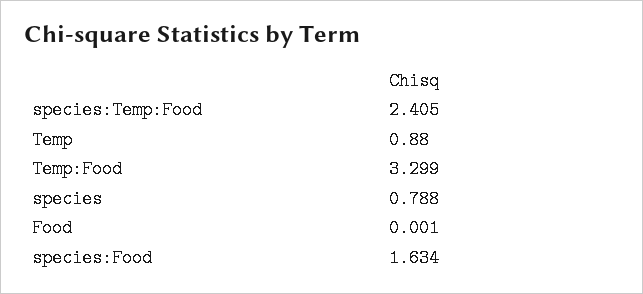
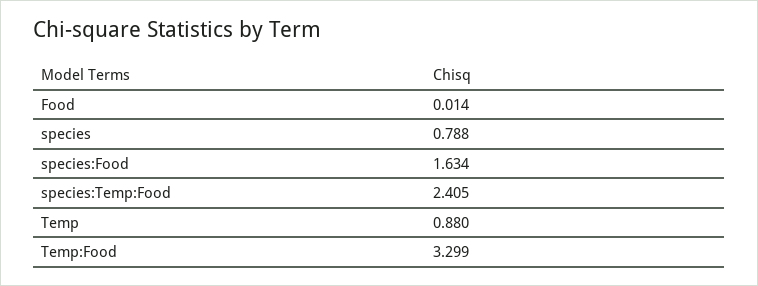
Food: 0.001 -> 0.014

